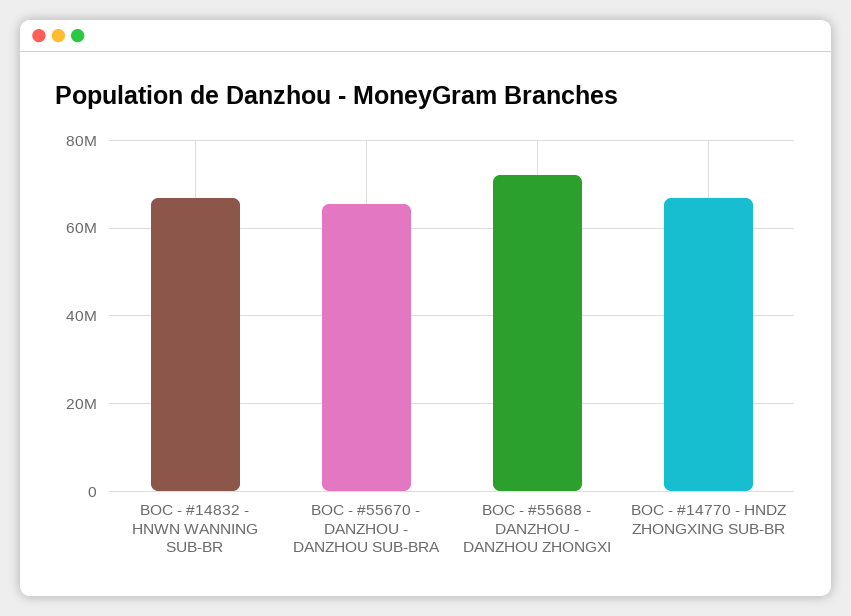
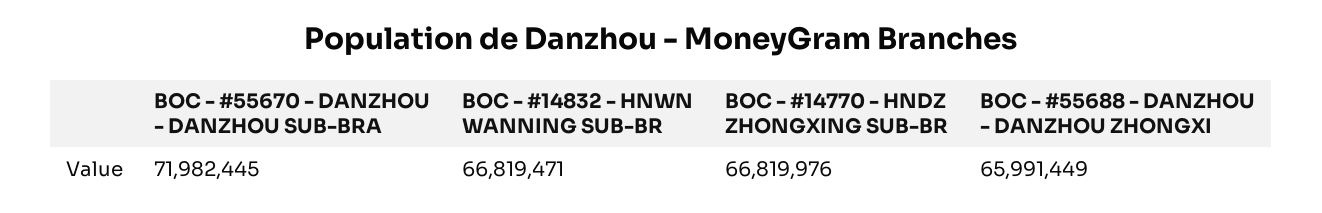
BOC - #55670 - DANZHOU - DANZHOU SUB-BRA: 66000000 -> 71982445
BOC - #55688 - DANZHOU - DANZHOU ZHONGXI: 72000000 -> 65991449

